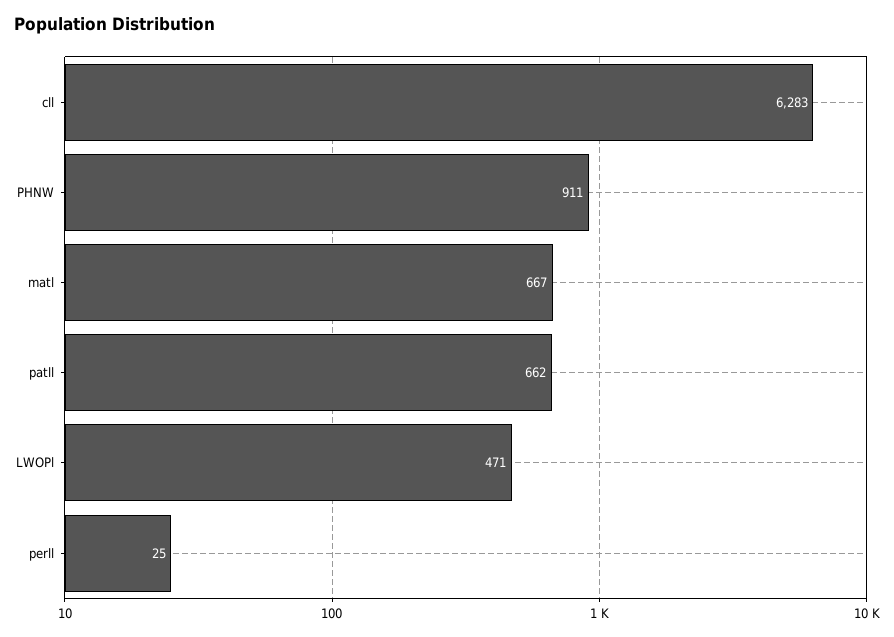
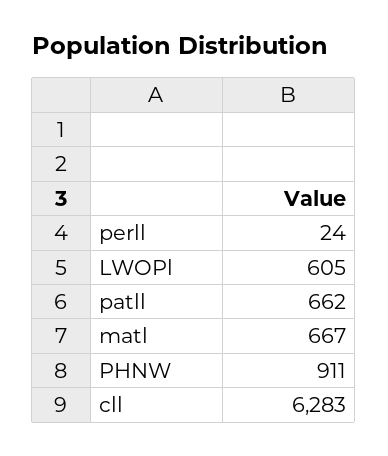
LWOPl: 471 -> 605
perll: 25 -> 24

